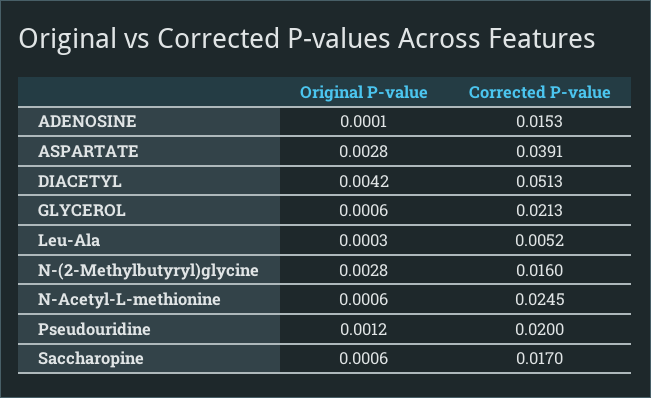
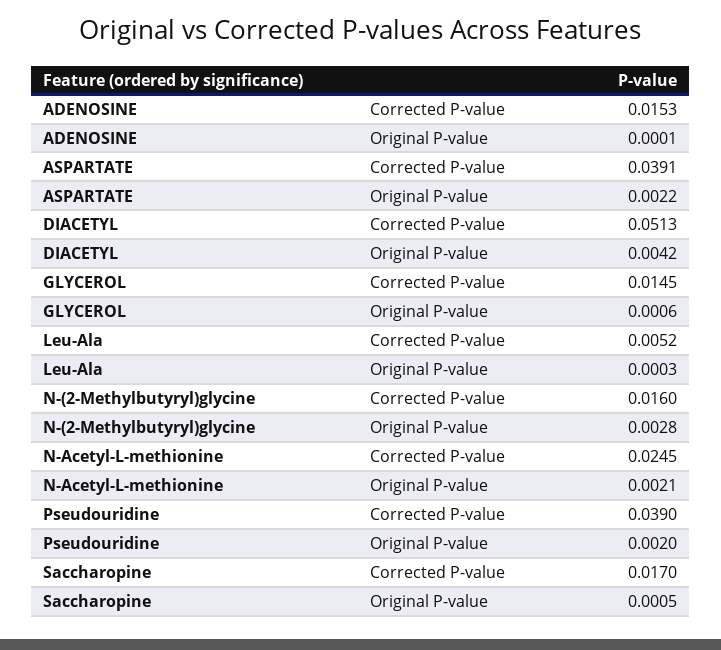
Original P-value, ASPARTATE: 0.0028 -> 0.0022
Corrected P-value, GLYCEROL: 0.0213 -> 0.0145
Original P-value, N-Acetyl-L-methionine: 0.0006 -> 0.0021
Original P-value, Pseudouridine: 0.0012 -> 0.002
Corrected P-value, Pseudouridine: 0.02 -> 0.039
Original P-value, Saccharopine: 0.0006 -> 0.0005

